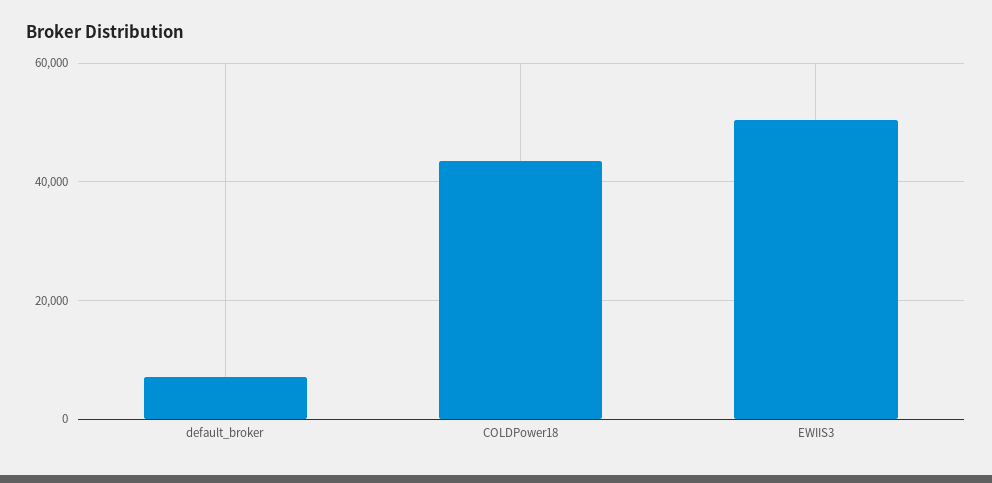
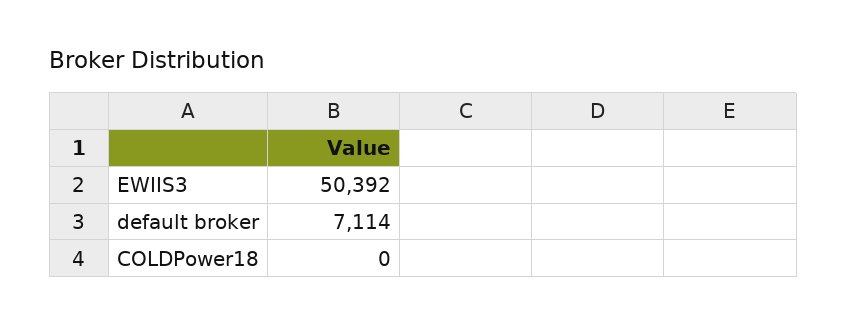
COLDPower18: 44000 -> 0

